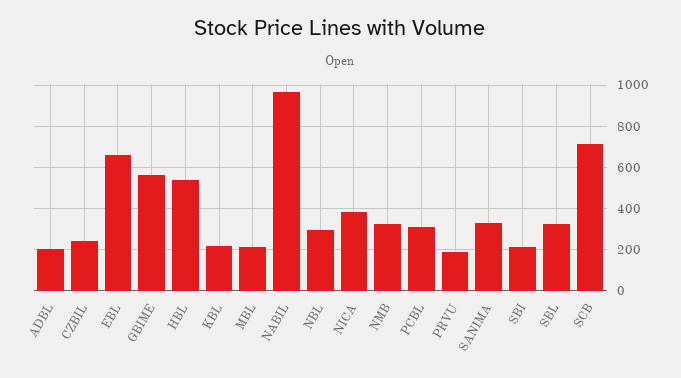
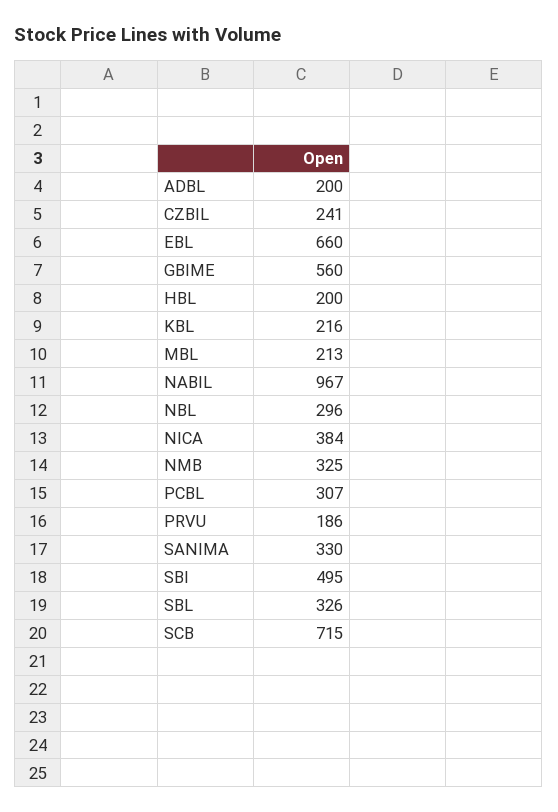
HBL: 550 -> 200
SBI: 200 -> 495

